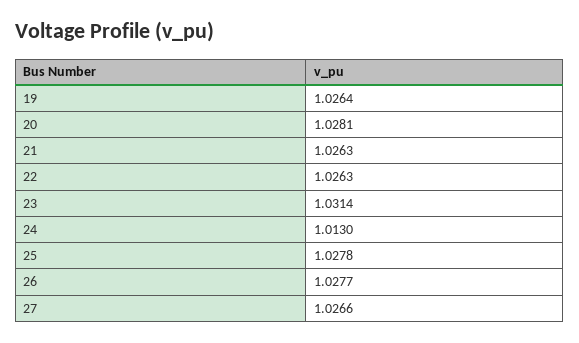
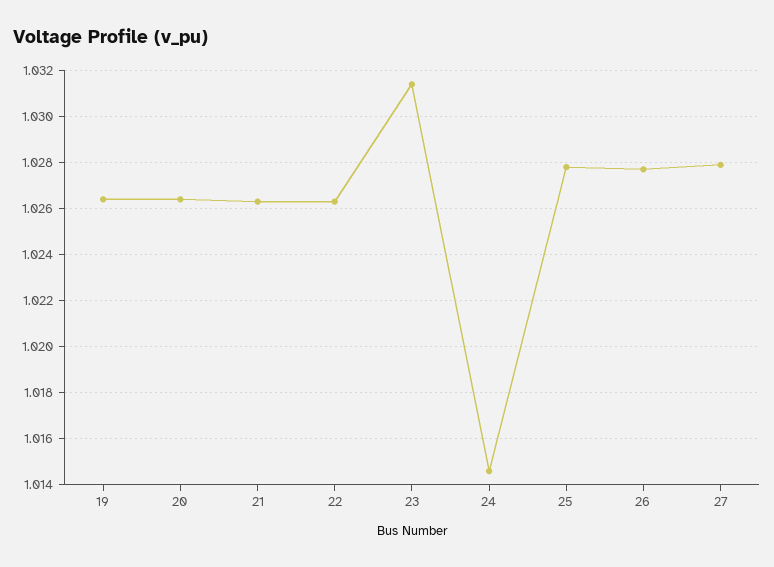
20: 1.0281 -> 1.0265
24: 1.013 -> 1.0145
27: 1.0266 -> 1.028

